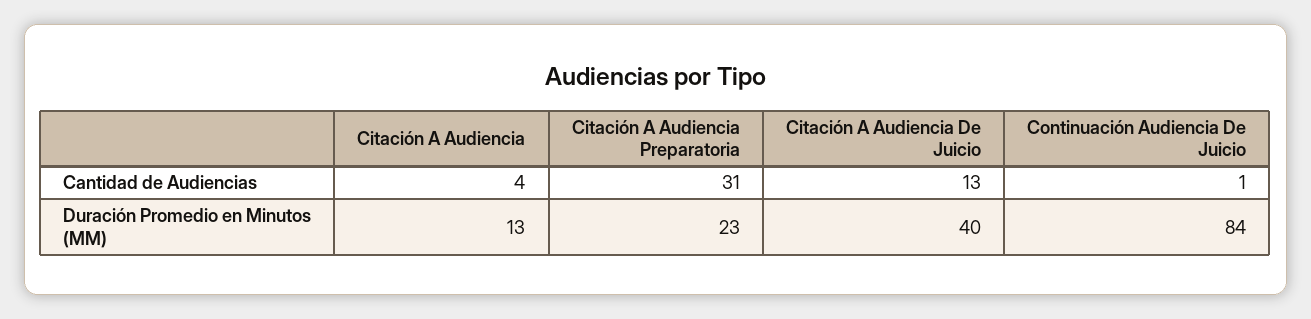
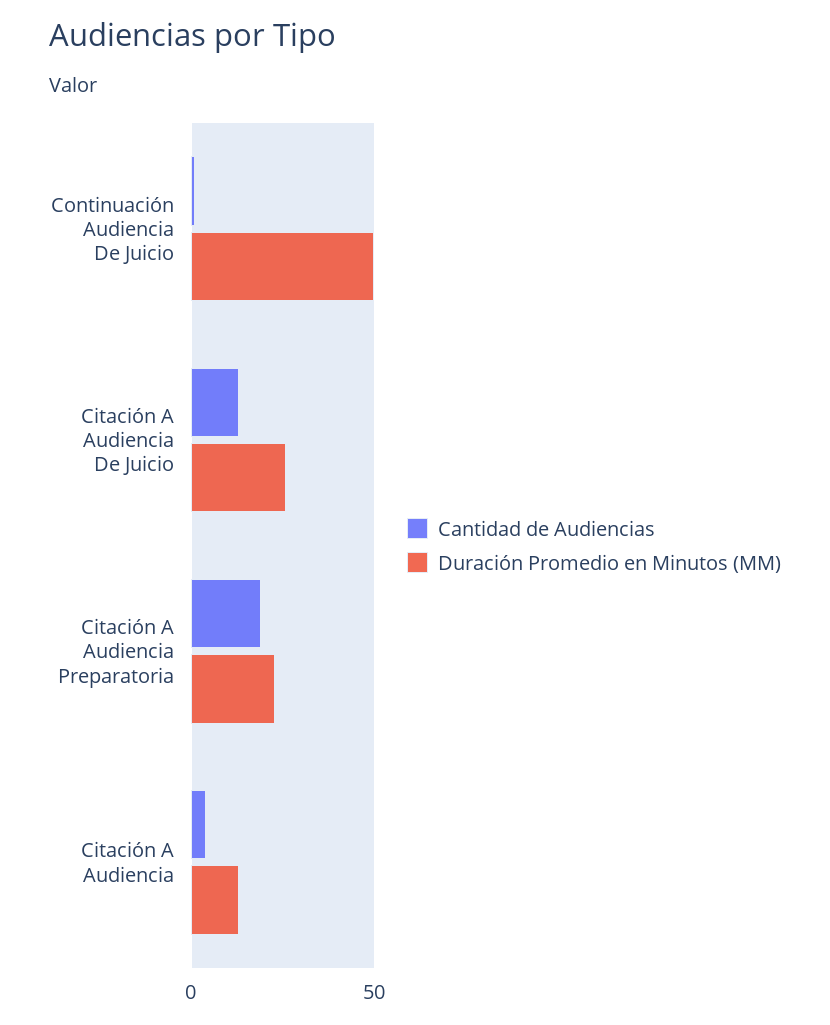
Cantidad de Audiencias, Citación A Audiencia Preparatoria: 31 -> 20
Duración Promedio en Minutos (MM), Citación A Audiencia De Juicio: 40 -> 25
Duración Promedio en Minutos (MM), Continuación Audiencia De Juicio: 84 -> 50

